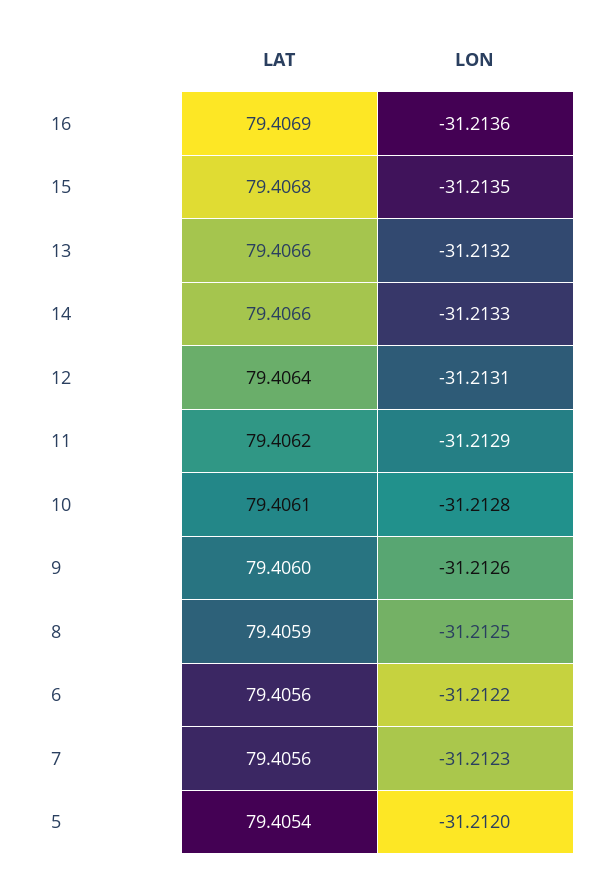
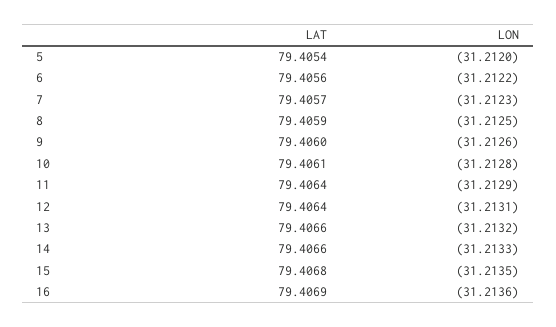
LAT, 11: 79.4062 -> 79.4064
LAT, 7: 79.4056 -> 79.4057

